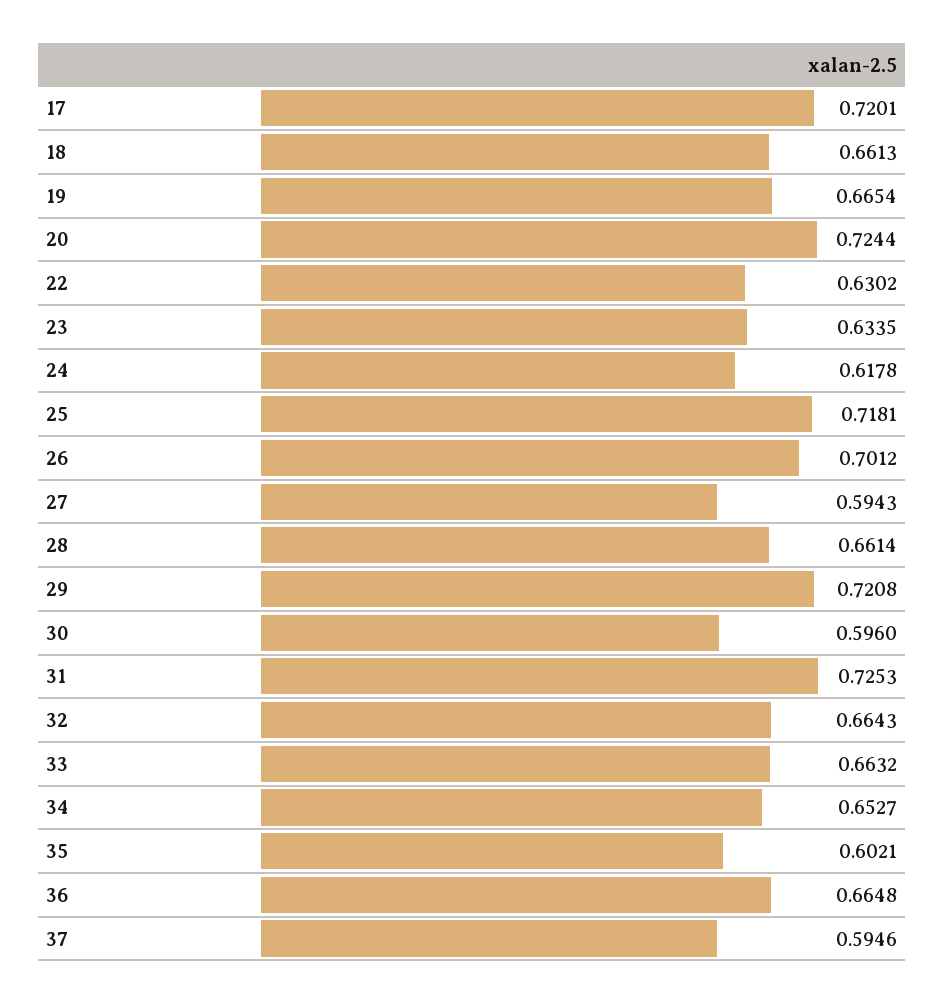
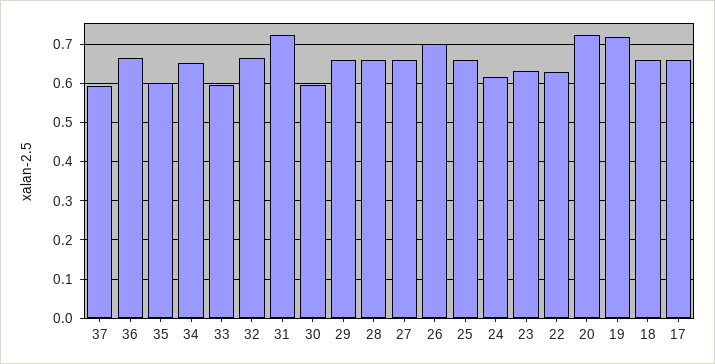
17: 0.7201 -> 0.66
19: 0.6654 -> 0.72
25: 0.7181 -> 0.66
27: 0.5943 -> 0.66
29: 0.7208 -> 0.66
33: 0.6632 -> 0.6

